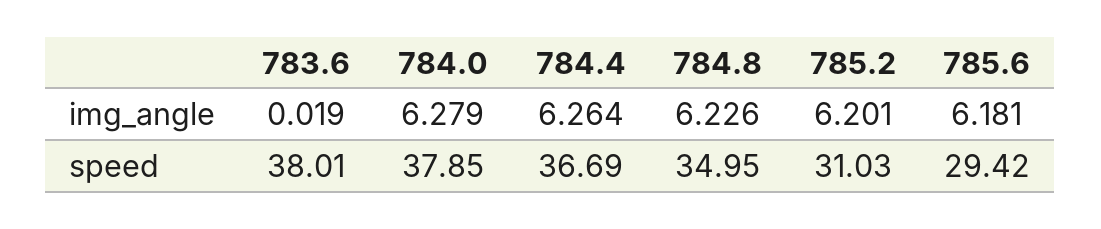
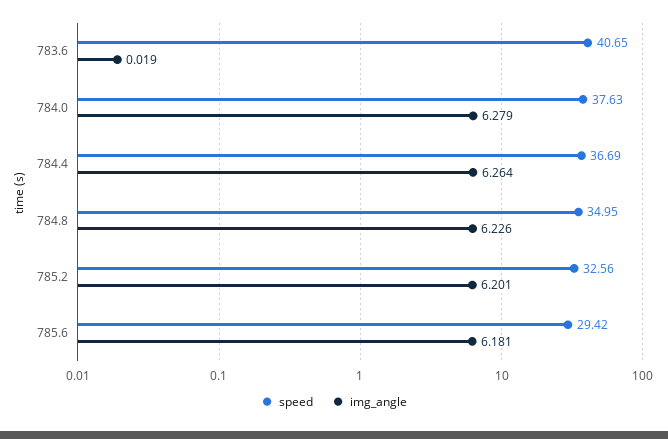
speed, 783.6: 38.01 -> 40.65
speed, 784.0: 37.85 -> 37.63
speed, 785.2: 31.03 -> 32.56

